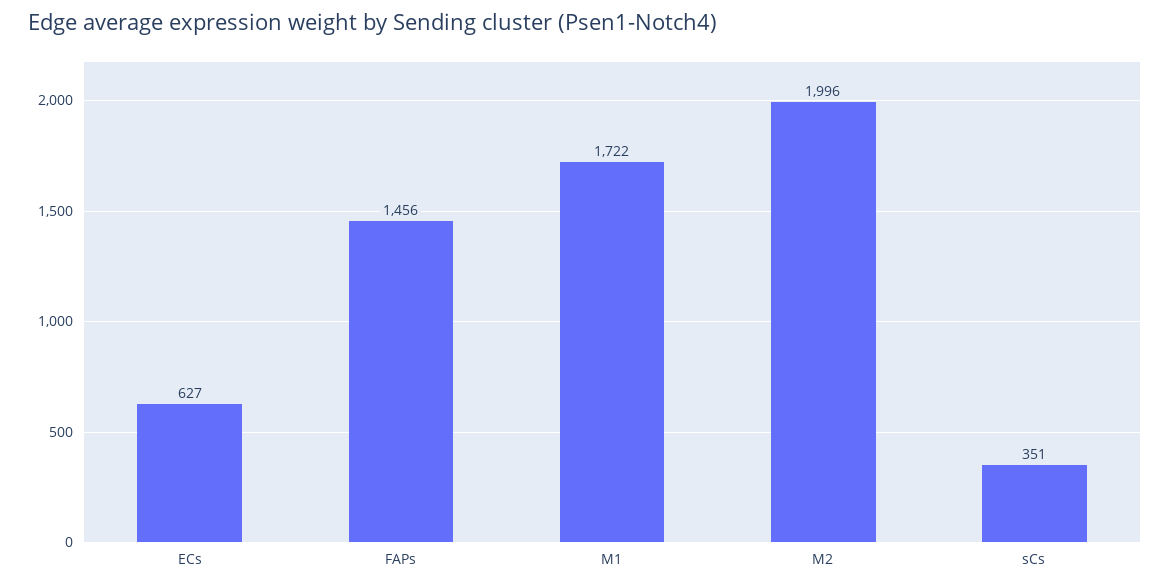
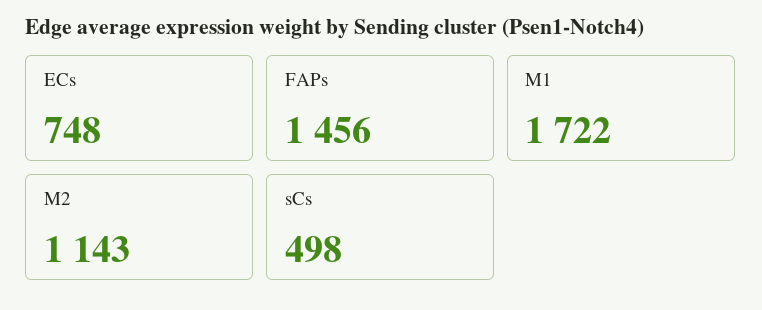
ECs: 627 -> 748
M2: 1996 -> 1143
sCs: 351 -> 498

